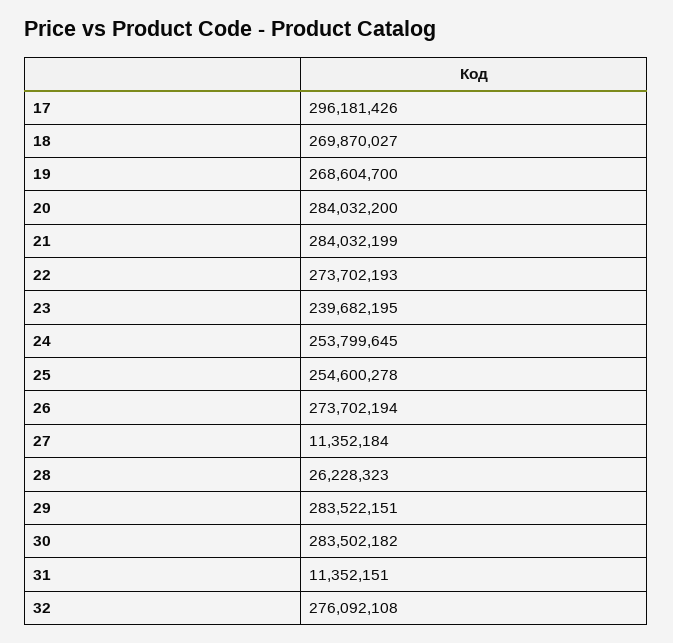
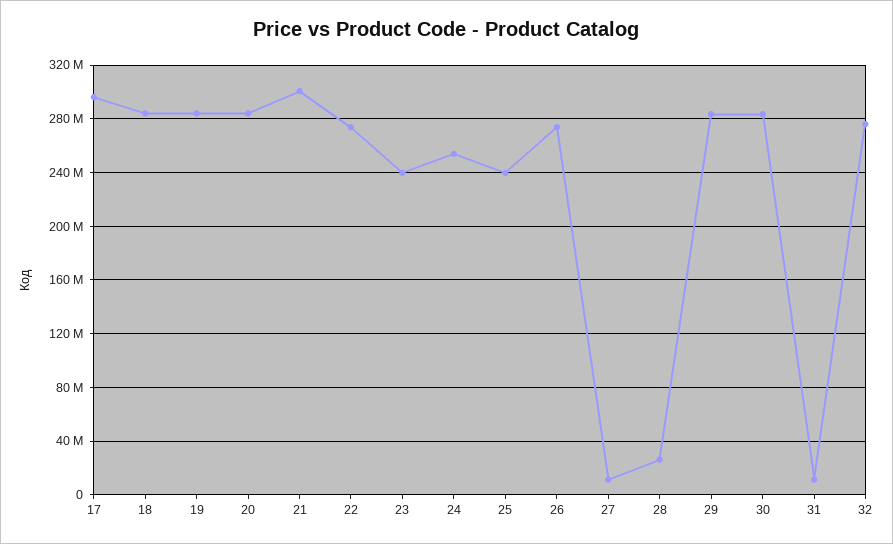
18: 269870027 -> 285000000
19: 268604700 -> 285000000
21: 284032199 -> 300000000
25: 254600278 -> 240000000

